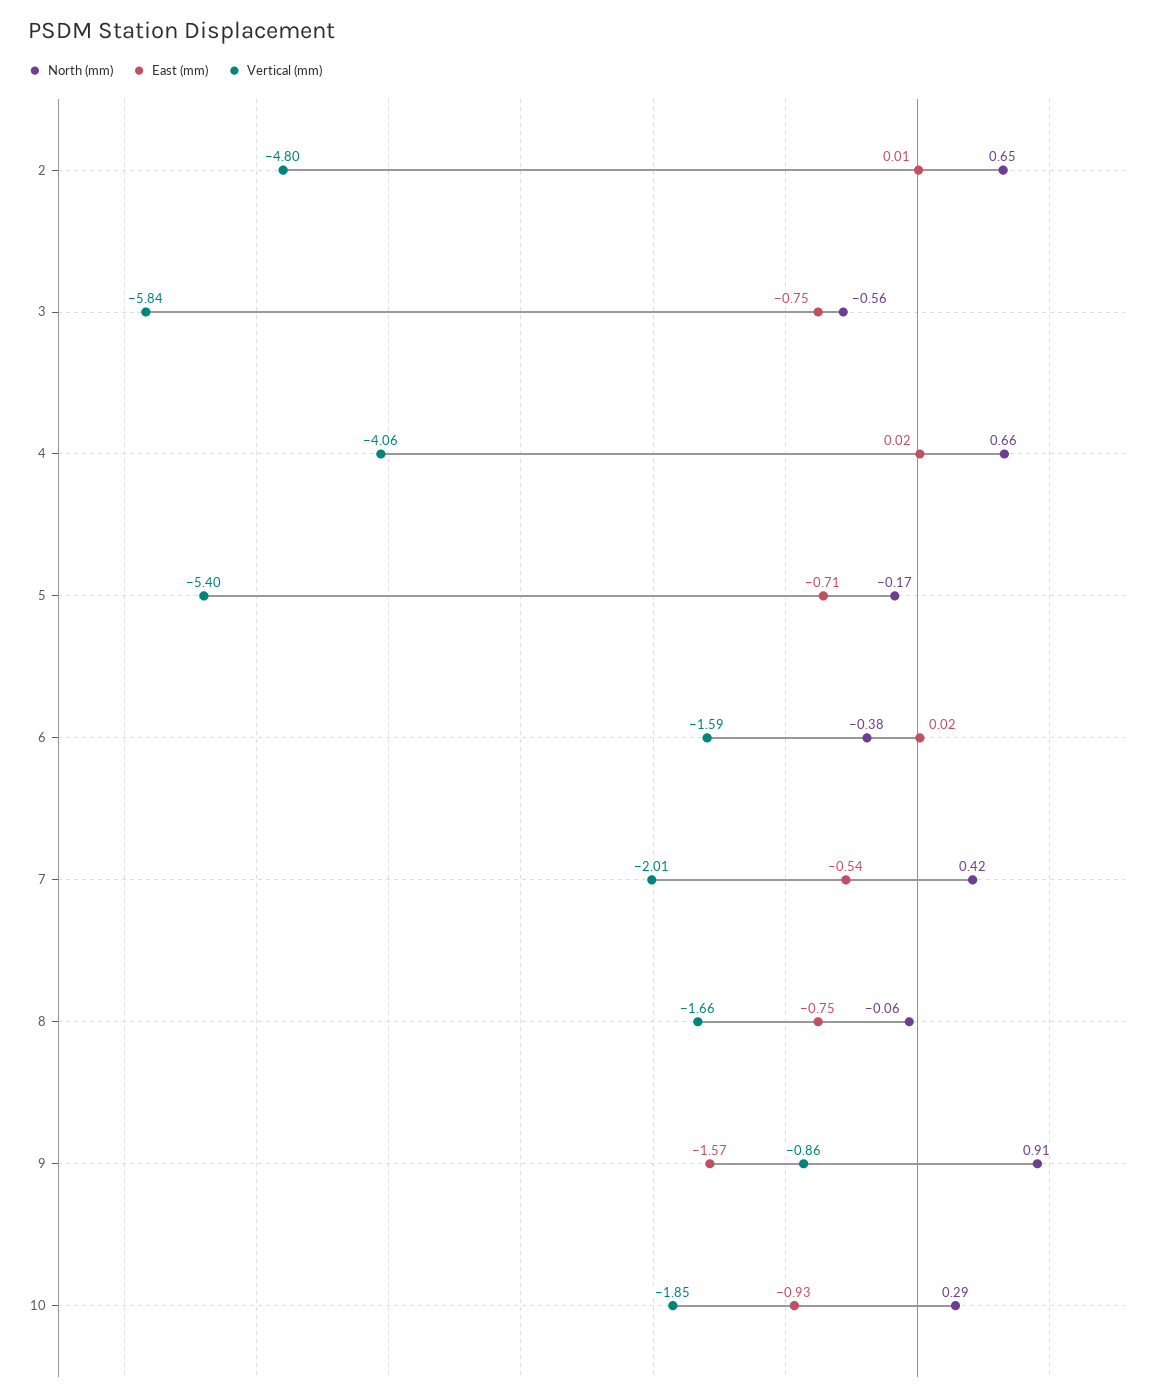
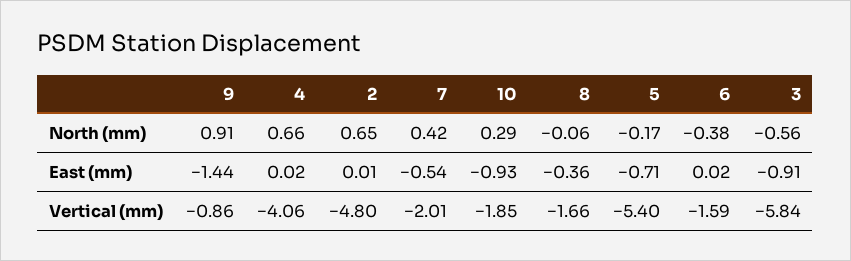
East (mm), 3: -0.75 -> -0.91
East (mm), 8: -0.75 -> -0.36
East (mm), 9: -1.57 -> -1.44

